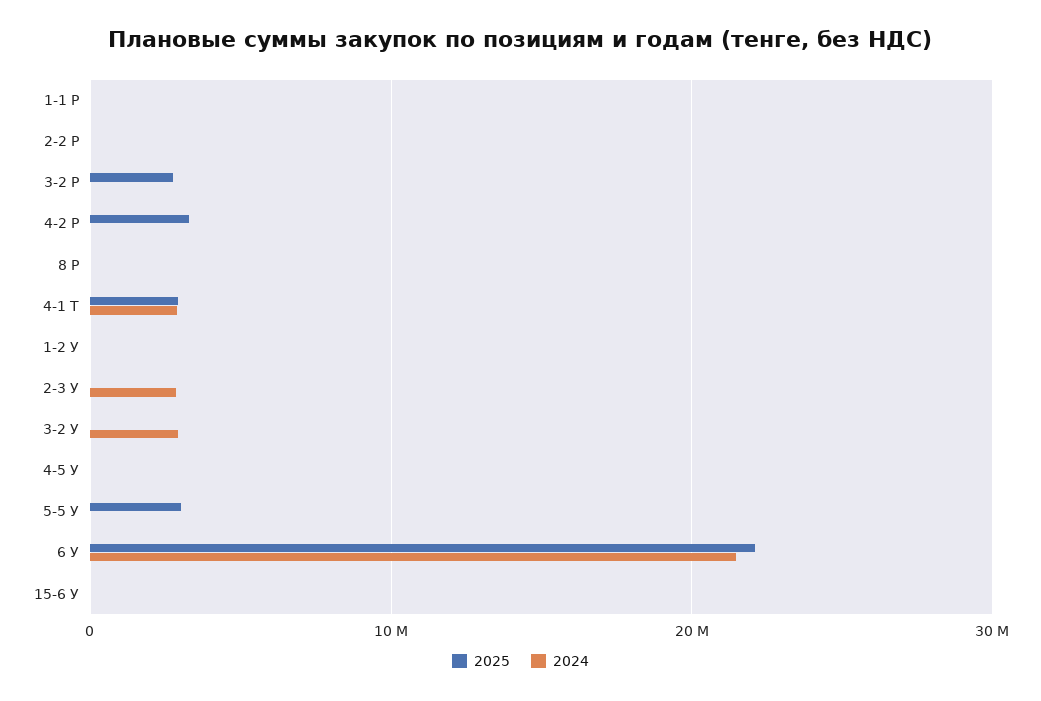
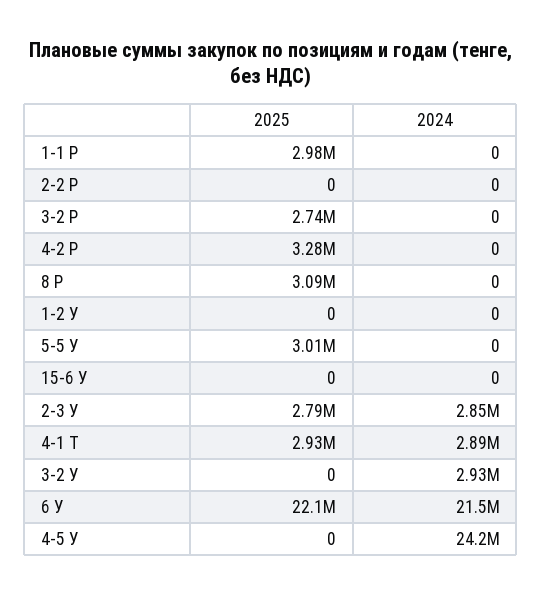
2025, 1-1 Р: 0 -> 2980000
2025, 8 Р: 0 -> 3090000
2025, 2-3 У: 0 -> 2790000
2024, 4-5 У: 0 -> 24200000

